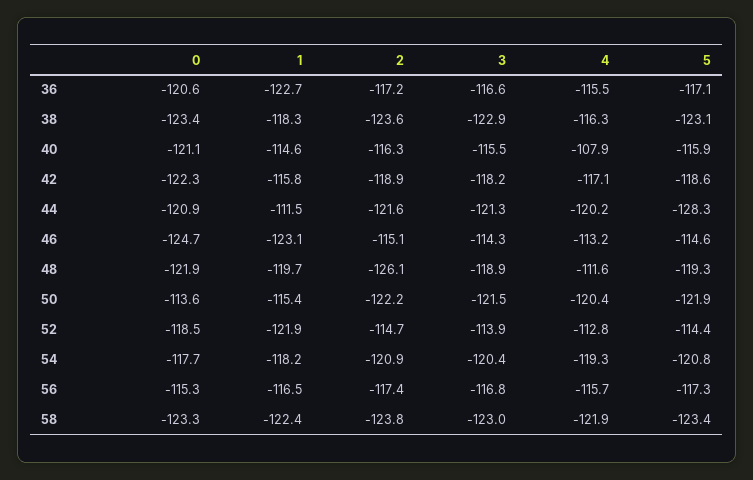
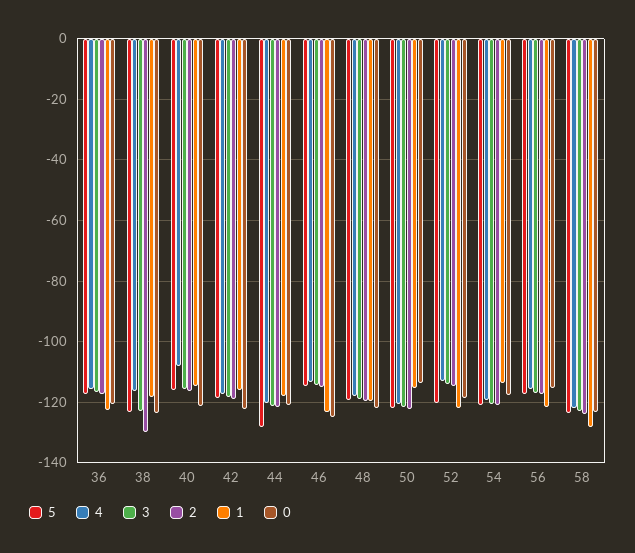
2, 38: -123.6 -> -130
1, 44: -111.5 -> -118
2, 48: -126.1 -> -120
4, 48: -111.6 -> -118
5, 52: -114.4 -> -120
1, 54: -118.2 -> -114
1, 56: -116.5 -> -122
1, 58: -122.4 -> -128

